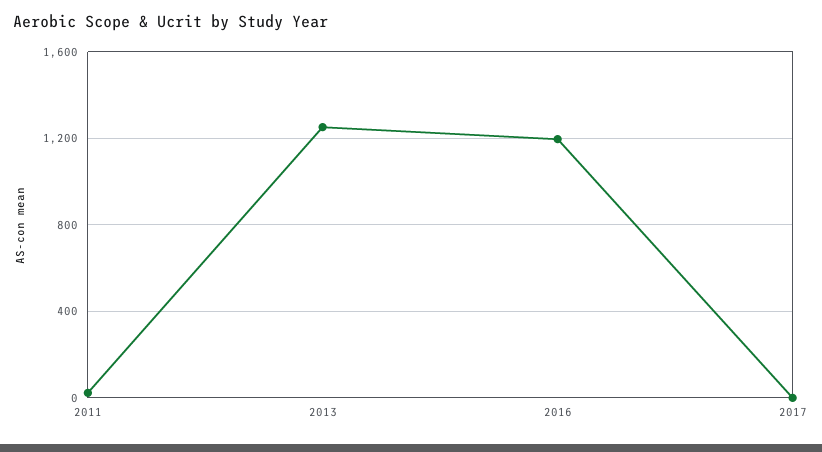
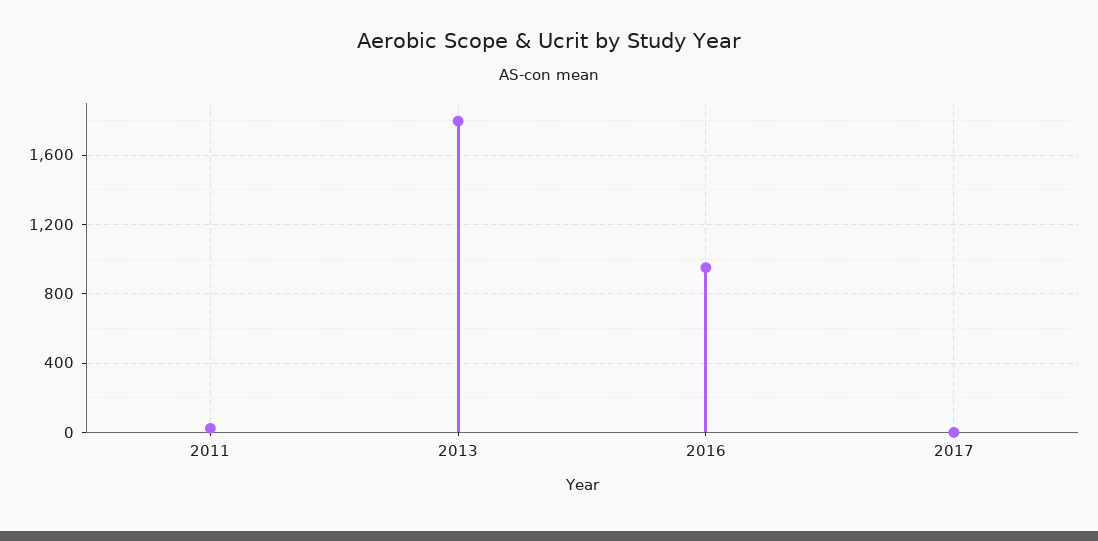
2013: 1250 -> 1800
2016: 1200 -> 950

